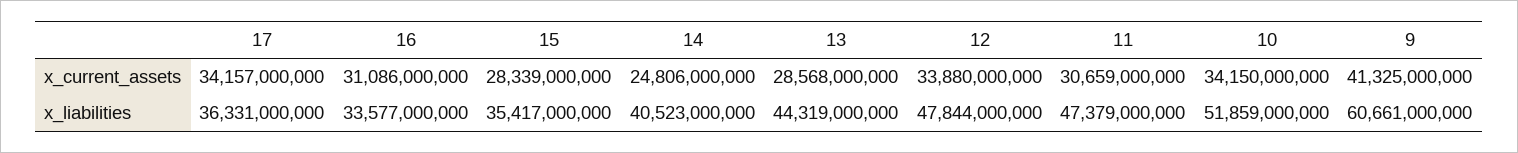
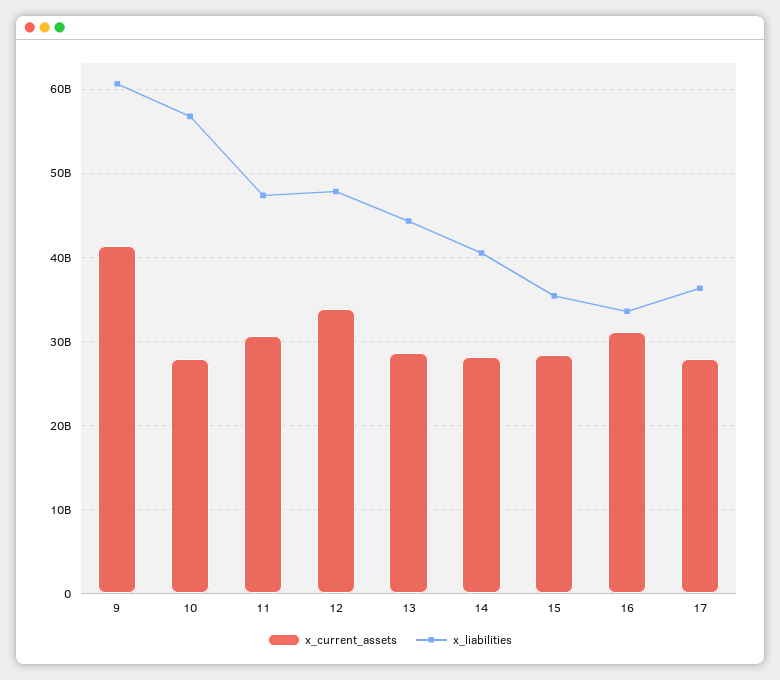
x_current_assets, 17: 34157000000 -> 28000000000
x_current_assets, 14: 24806000000 -> 28000000000
x_current_assets, 10: 34150000000 -> 28000000000
x_liabilities, 10: 51859000000 -> 57000000000

